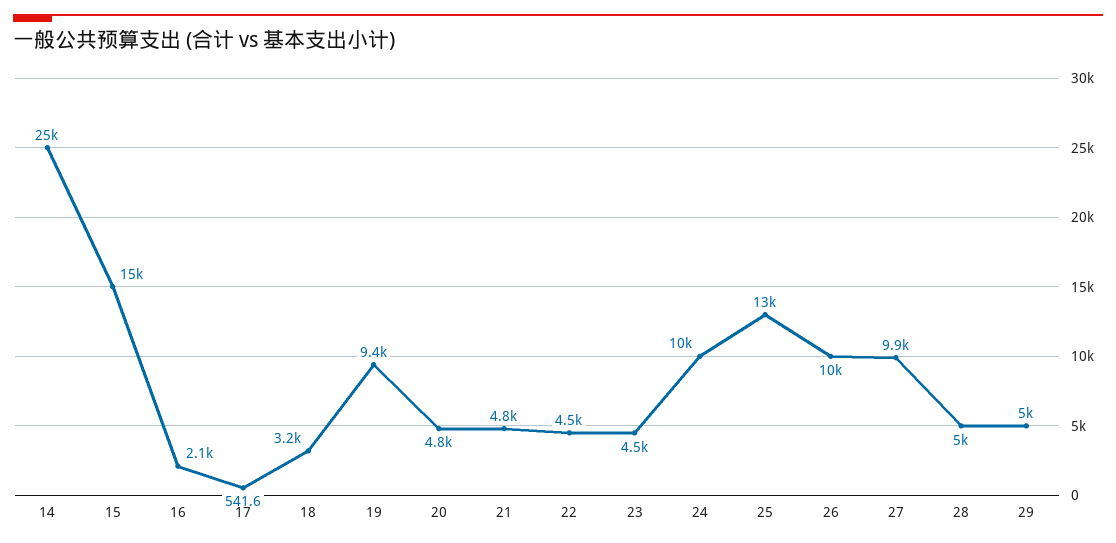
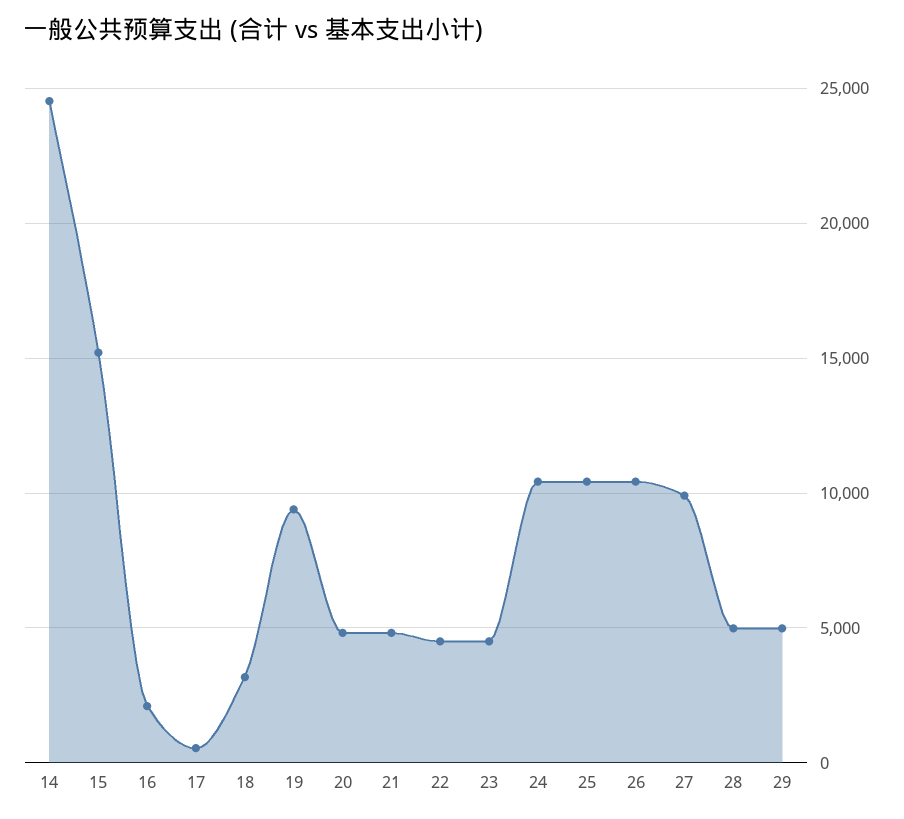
25: 13000 -> 10500

